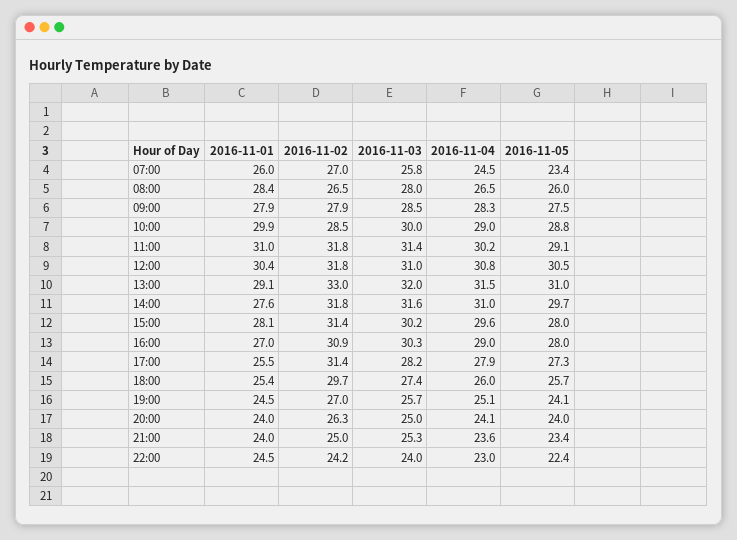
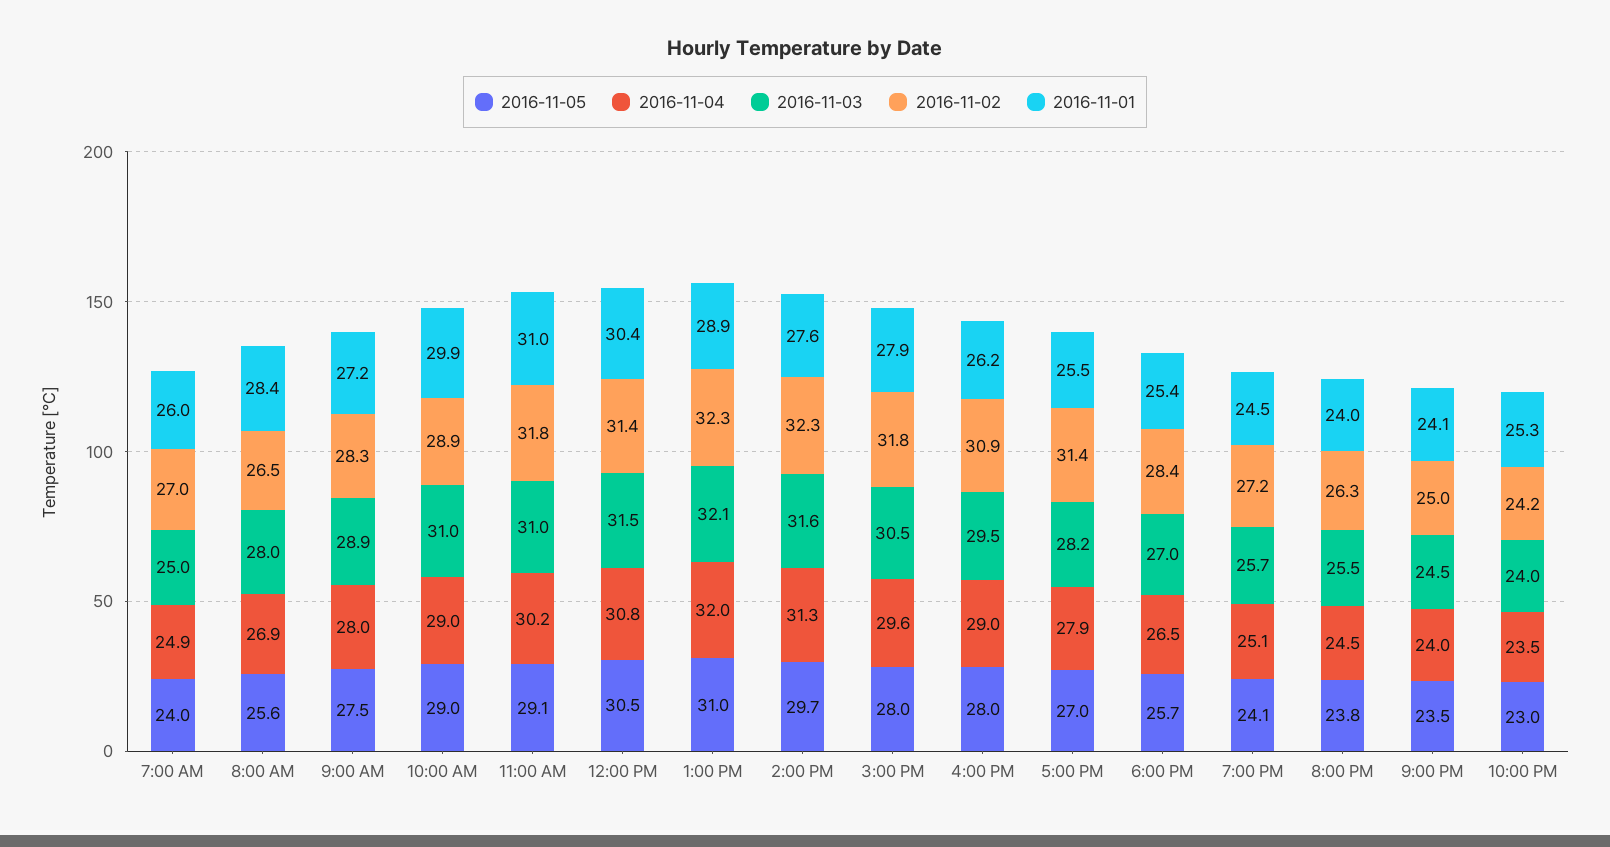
2016-11-03, 07:00: 25.8 -> 25
2016-11-04, 07:00: 24.5 -> 24.9
2016-11-05, 07:00: 23.4 -> 24
2016-11-04, 08:00: 26.5 -> 26.9
2016-11-05, 08:00: 26 -> 25.6
2016-11-01, 09:00: 27.9 -> 27.2
2016-11-02, 09:00: 27.9 -> 28.3
2016-11-03, 09:00: 28.5 -> 28.9
2016-11-04, 09:00: 28.3 -> 28
2016-11-02, 10:00: 28.5 -> 28.9
2016-11-03, 10:00: 30 -> 31
2016-11-05, 10:00: 28.8 -> 29
2016-11-03, 11:00: 31.4 -> 31
2016-11-02, 12:00: 31.8 -> 31.4
2016-11-03, 12:00: 31 -> 31.5
2016-11-01, 13:00: 29.1 -> 28.9
2016-11-02, 13:00: 33 -> 32.3
2016-11-03, 13:00: 32 -> 32.1
2016-11-04, 13:00: 31.5 -> 32
2016-11-02, 14:00: 31.8 -> 32.3
2016-11-04, 14:00: 31 -> 31.3
2016-11-01, 15:00: 28.1 -> 27.9
2016-11-02, 15:00: 31.4 -> 31.8
2016-11-03, 15:00: 30.2 -> 30.5
2016-11-01, 16:00: 27 -> 26.2
2016-11-03, 16:00: 30.3 -> 29.5
2016-11-05, 17:00: 27.3 -> 27
2016-11-02, 18:00: 29.7 -> 28.4
2016-11-03, 18:00: 27.4 -> 27
2016-11-04, 18:00: 26 -> 26.5
2016-11-02, 19:00: 27 -> 27.2
2016-11-03, 20:00: 25 -> 25.5
2016-11-04, 20:00: 24.1 -> 24.5
2016-11-05, 20:00: 24 -> 23.8
2016-11-01, 21:00: 24 -> 24.1
2016-11-03, 21:00: 25.3 -> 24.5
2016-11-04, 21:00: 23.6 -> 24
2016-11-05, 21:00: 23.4 -> 23.5
2016-11-01, 22:00: 24.5 -> 25.3
2016-11-04, 22:00: 23 -> 23.5
2016-11-05, 22:00: 22.4 -> 23

